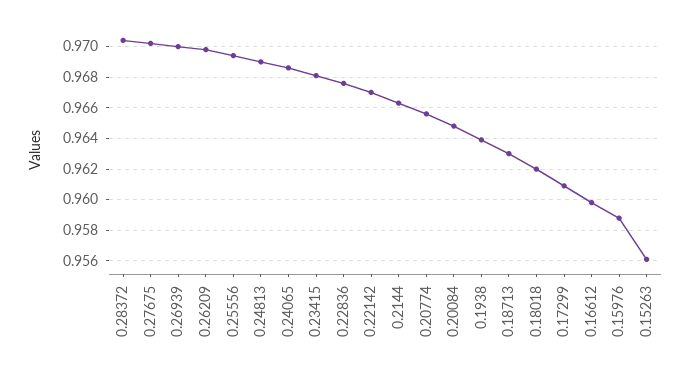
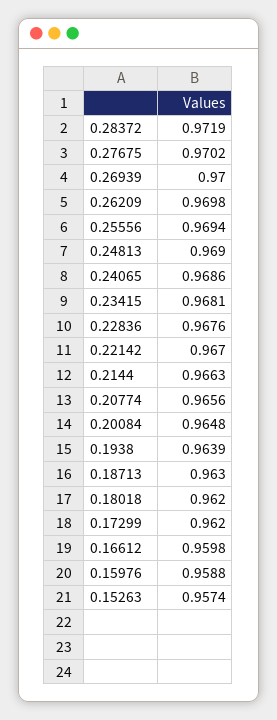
0.28372: 0.9705 -> 0.9719
0.17299: 0.961 -> 0.962
0.15263: 0.956 -> 0.9574

